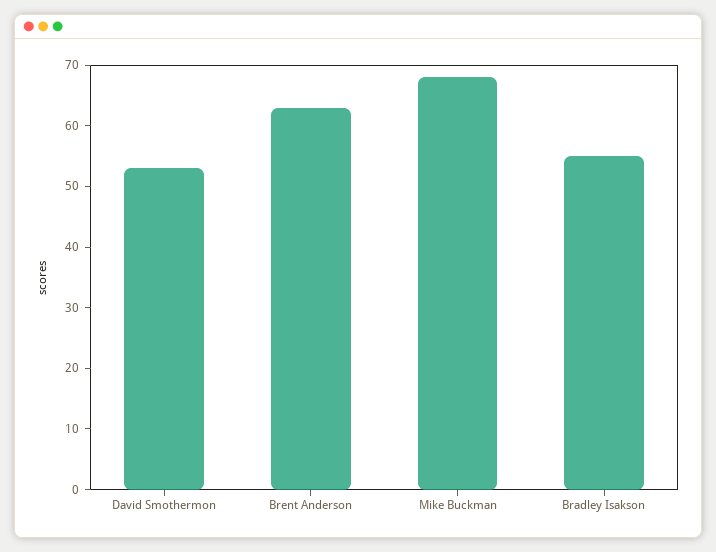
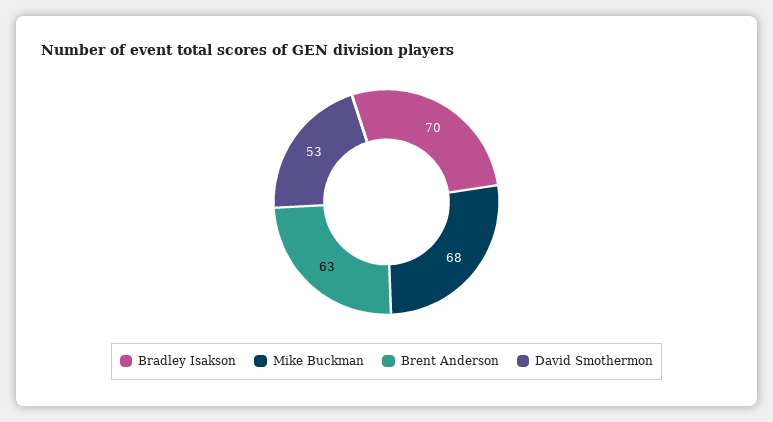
Bradley Isakson: 55 -> 70

